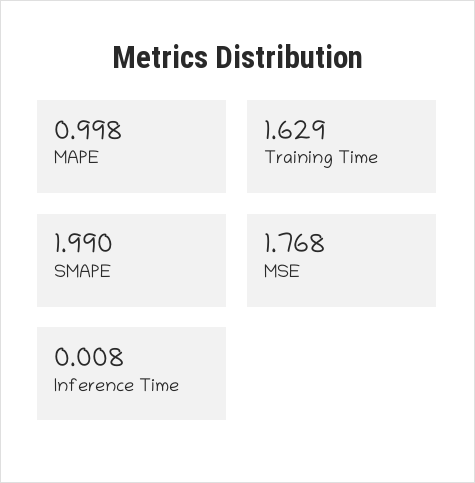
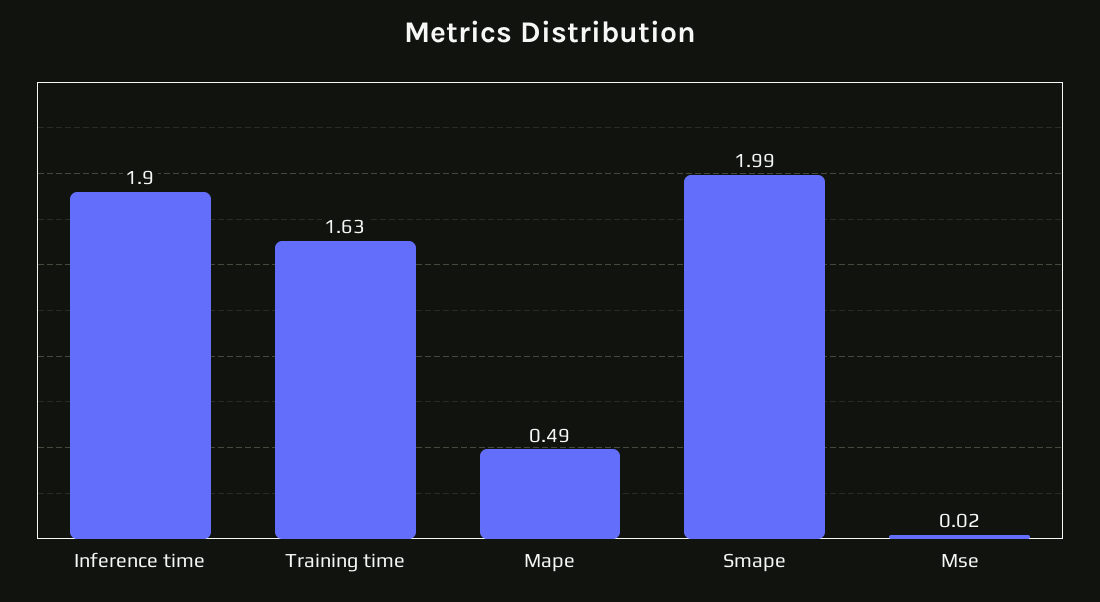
MAPE: 0.998 -> 0.49
MSE: 1.768 -> 0.02
Inference Time: 0.008 -> 1.9

